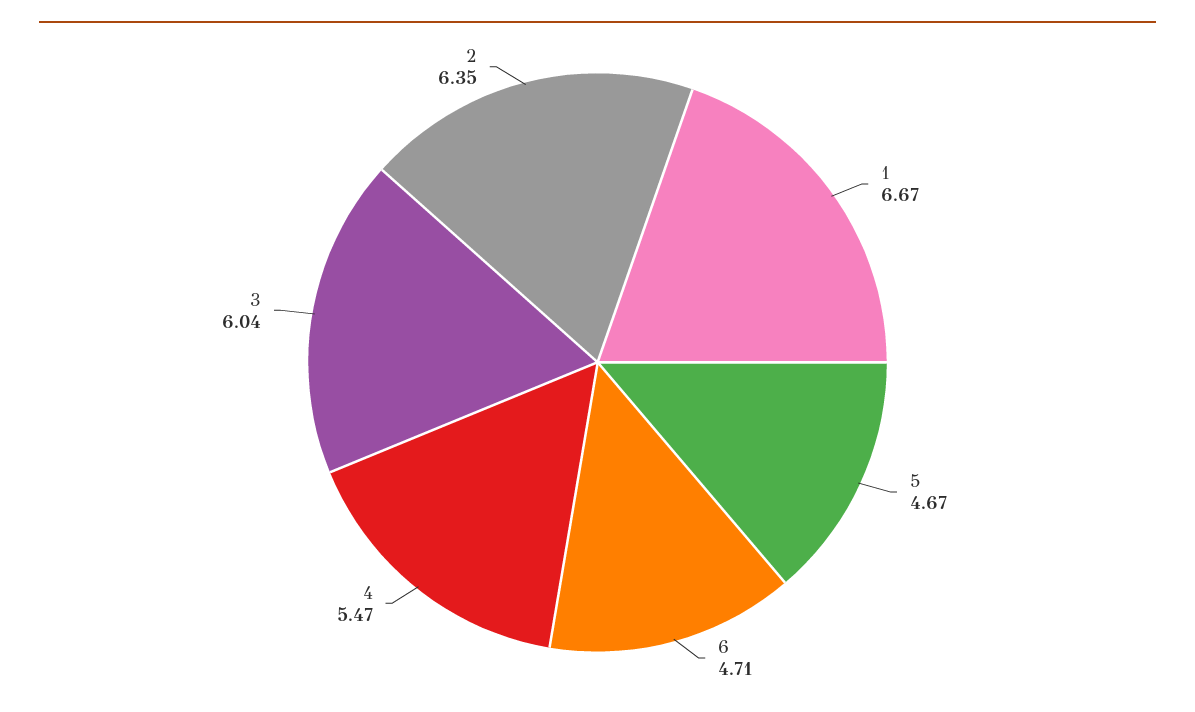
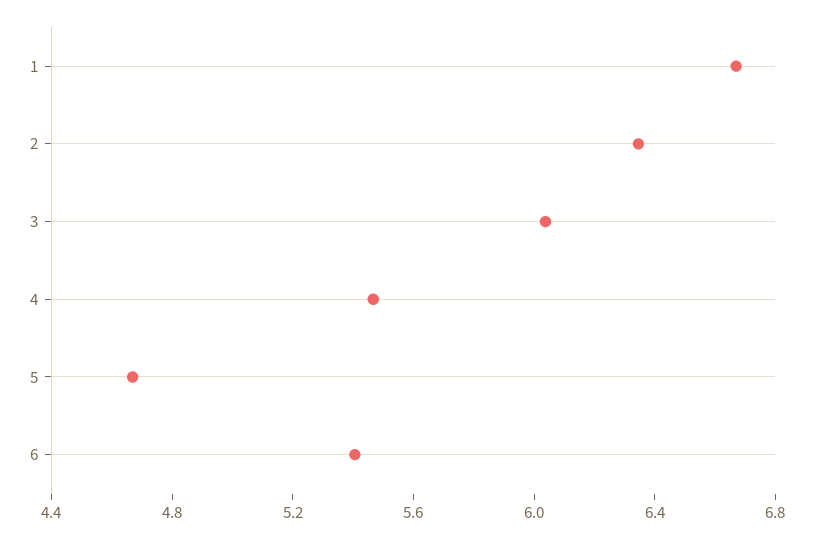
6: 4.71 -> 5.4

